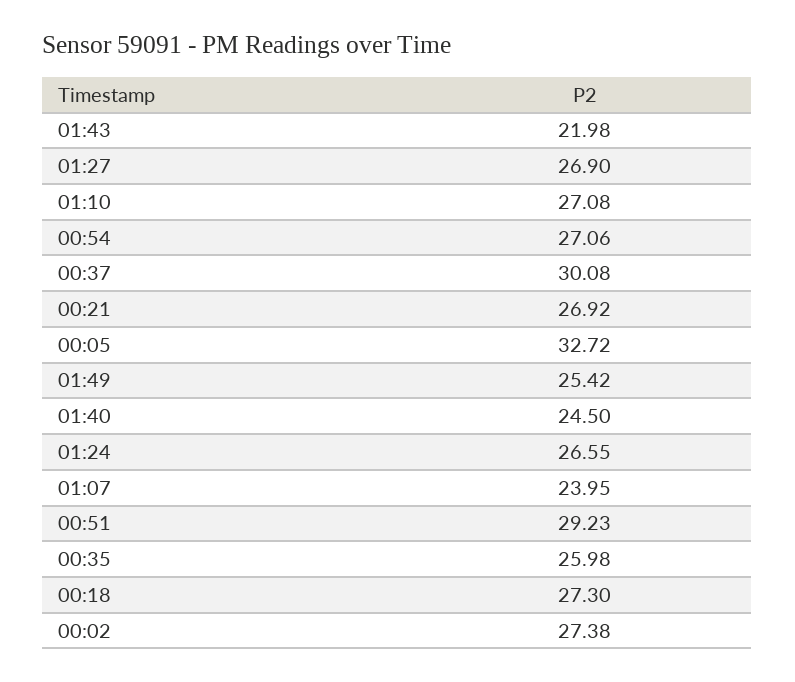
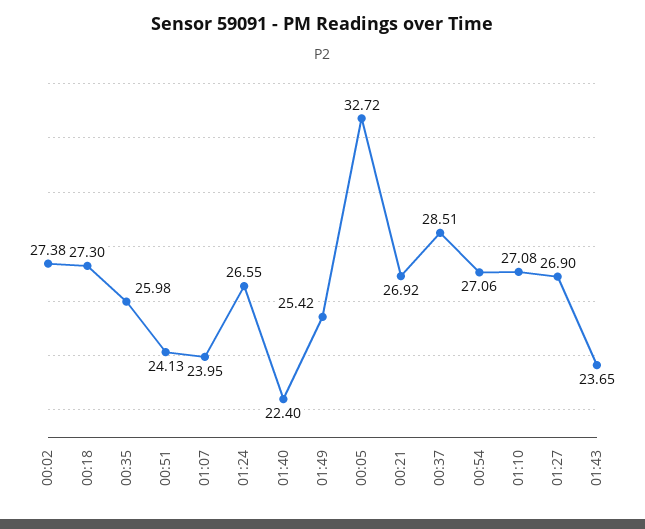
01:43: 21.98 -> 23.65
00:37: 30.08 -> 28.51
01:40: 24.5 -> 22.4
00:51: 29.23 -> 24.13

